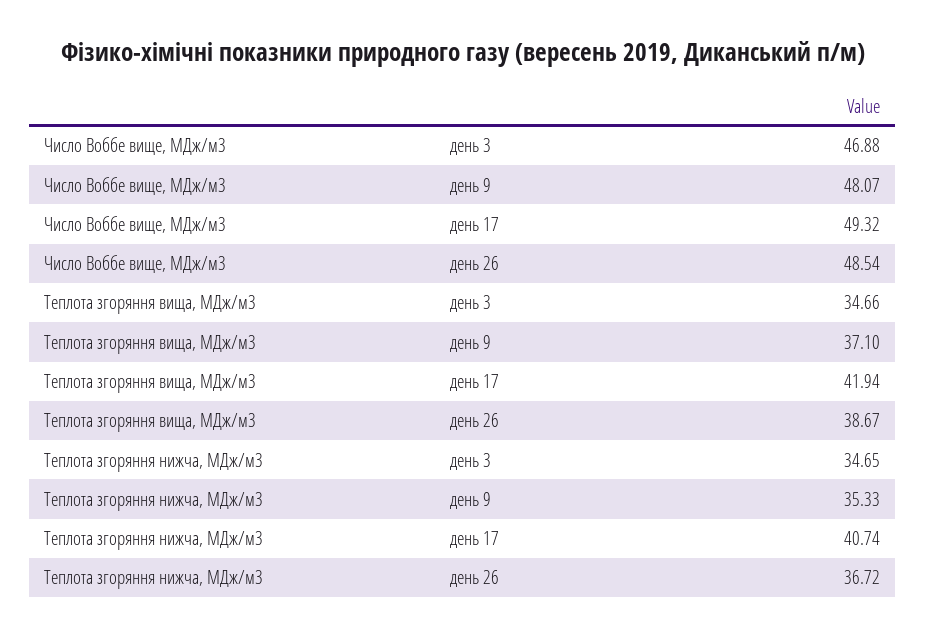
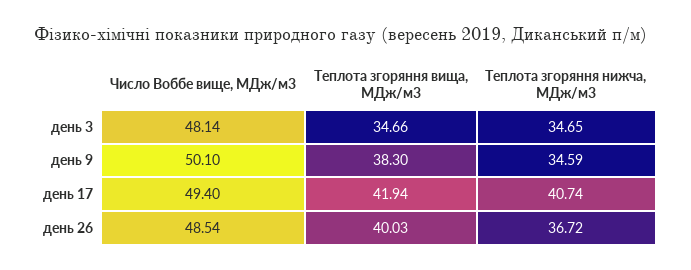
Число Воббе вище, МДж/м3, день 3: 46.88 -> 48.14
Число Воббе вище, МДж/м3, день 9: 48.07 -> 50.1
Число Воббе вище, МДж/м3, день 17: 49.32 -> 49.4
Теплота згоряння вища, МДж/м3, день 9: 37.1 -> 38.3
Теплота згоряння вища, МДж/м3, день 26: 38.67 -> 40.03
Теплота згоряння нижча, МДж/м3, день 9: 35.33 -> 34.59

